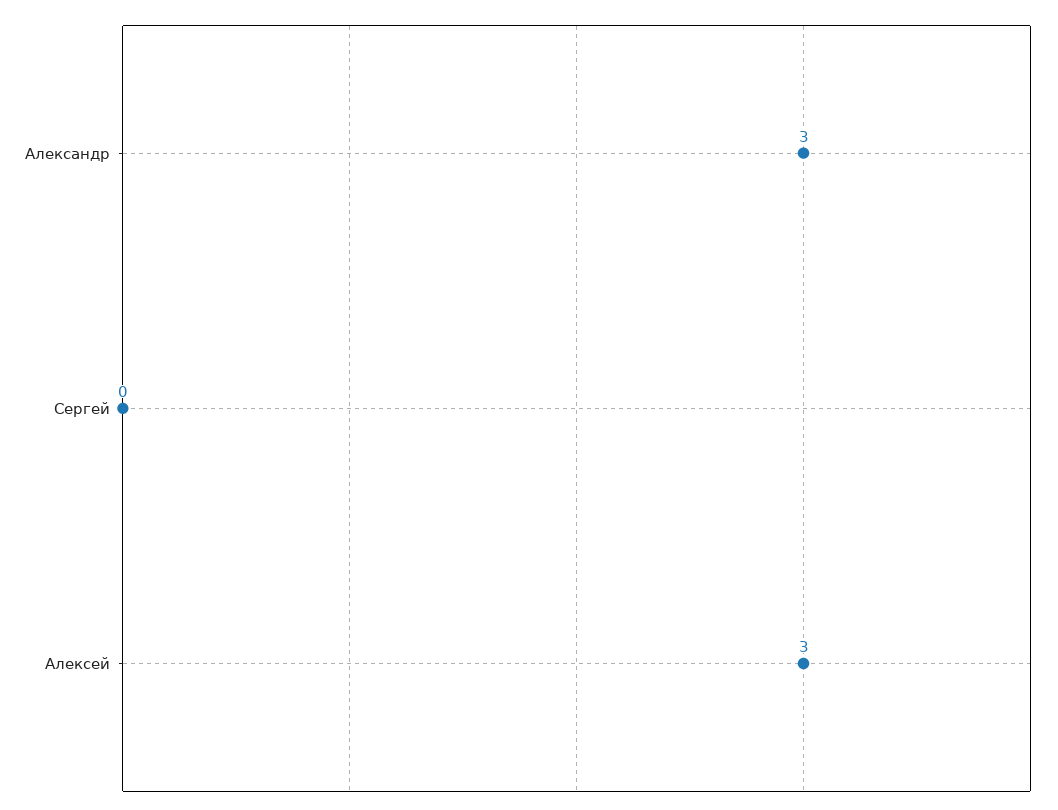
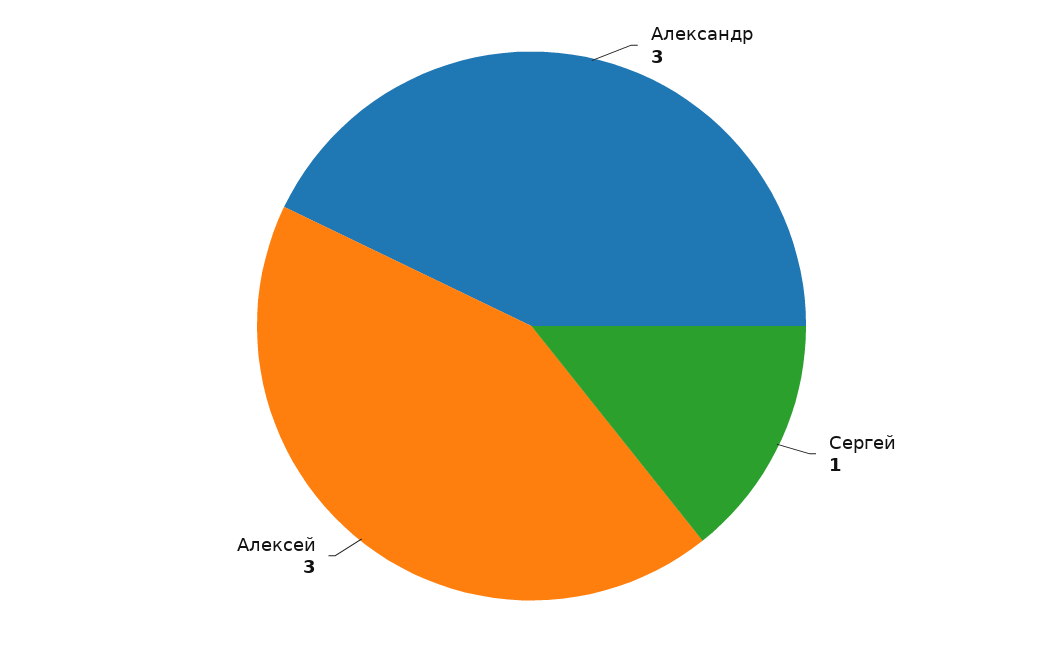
Сергей: 0 -> 1

